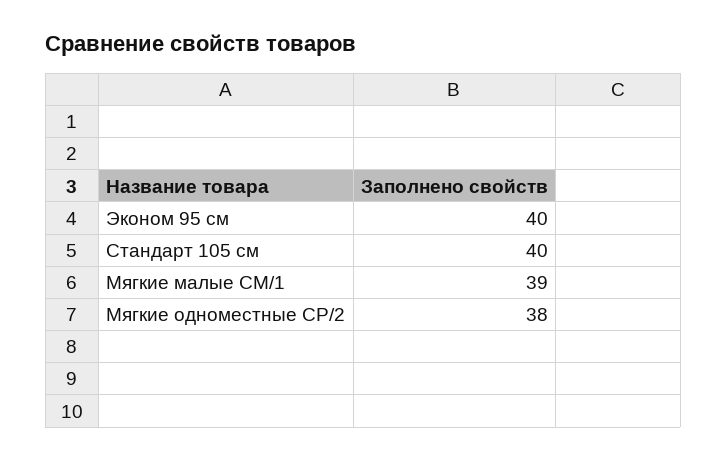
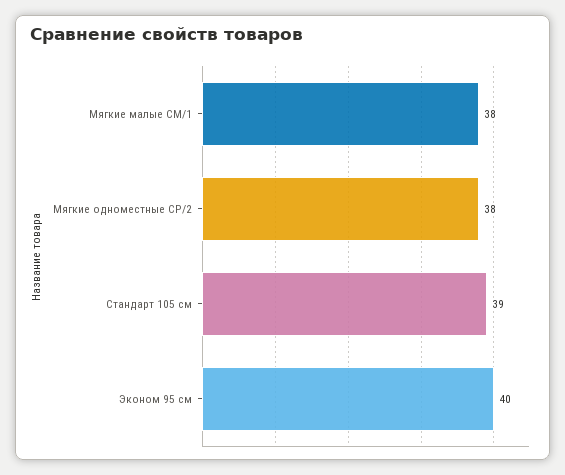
Стандарт 105 см: 40 -> 39
Мягкие малые СМ/1: 39 -> 38

